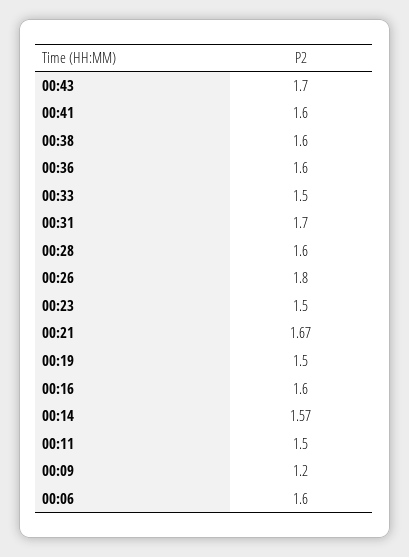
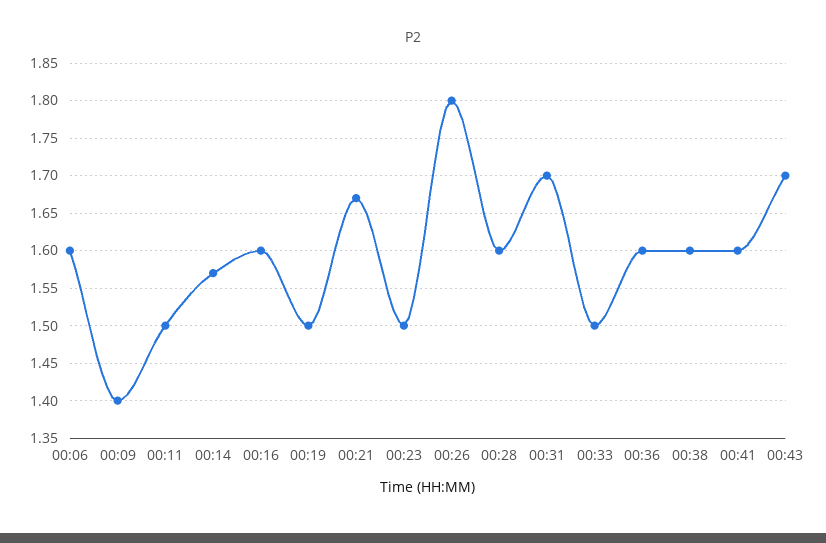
00:09: 1.2 -> 1.4

